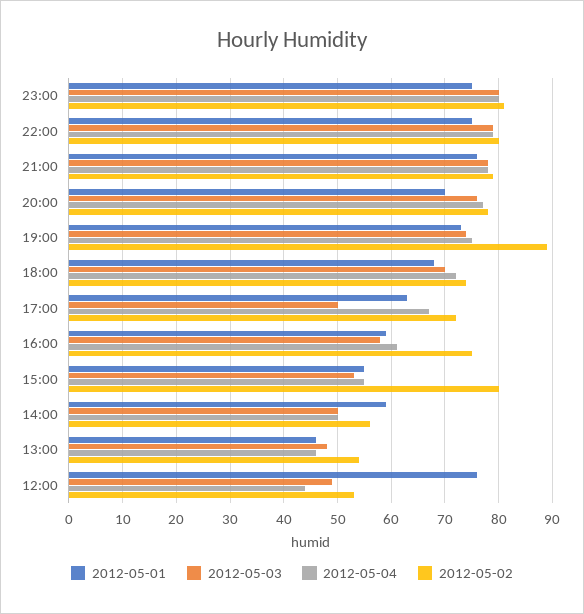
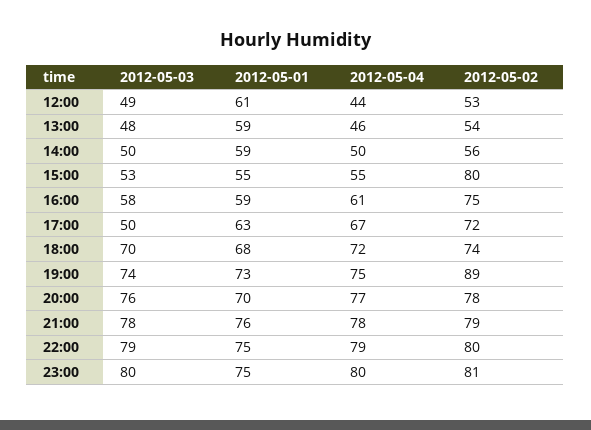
2012-05-01, 13:00: 45 -> 59
2012-05-01, 12:00: 75 -> 61

